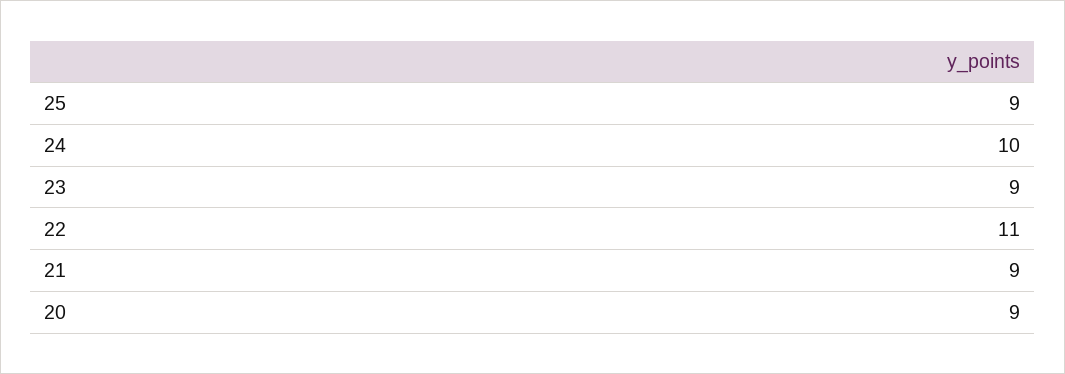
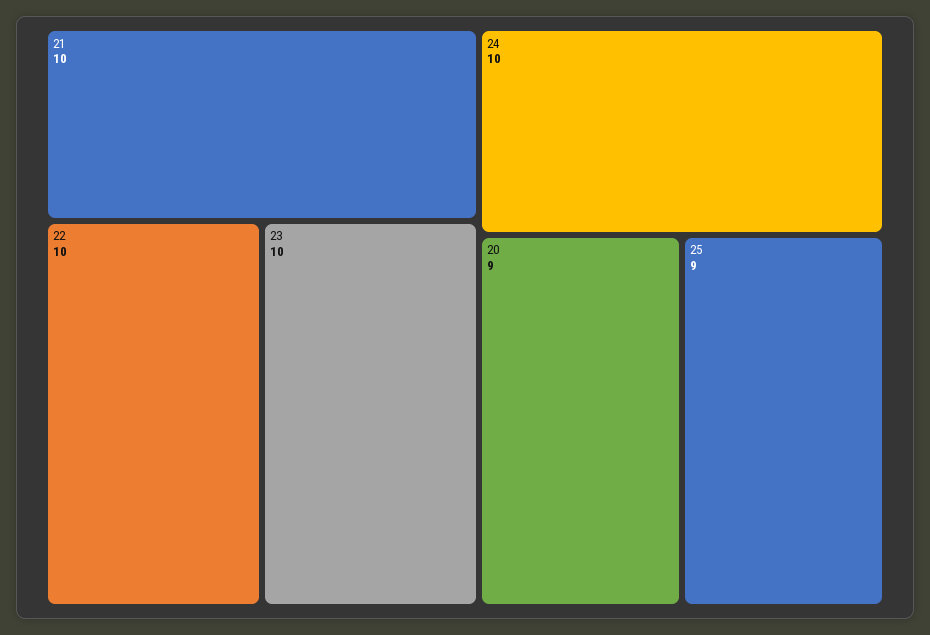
23: 9 -> 10
22: 11 -> 10
21: 9 -> 10

